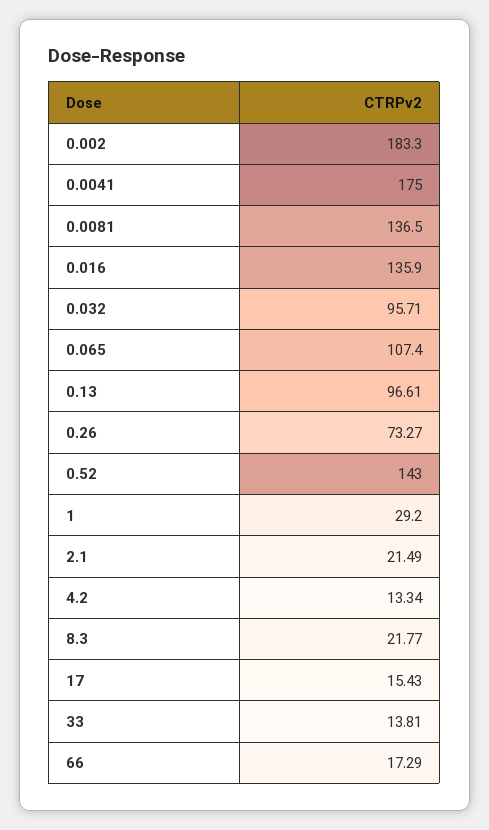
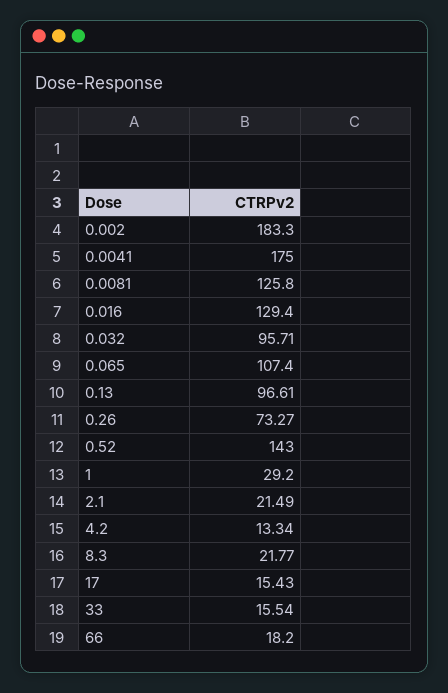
0.0081: 136.5 -> 125.8
0.016: 135.9 -> 129.4
33: 13.81 -> 15.54
66: 17.29 -> 18.2

